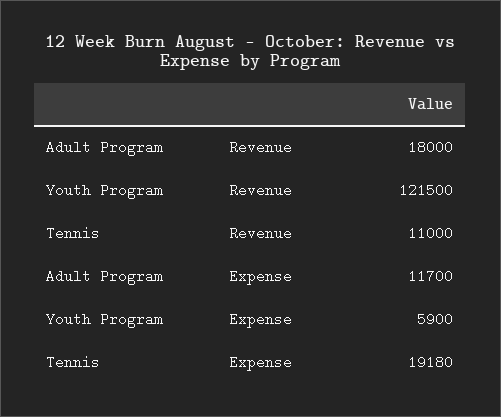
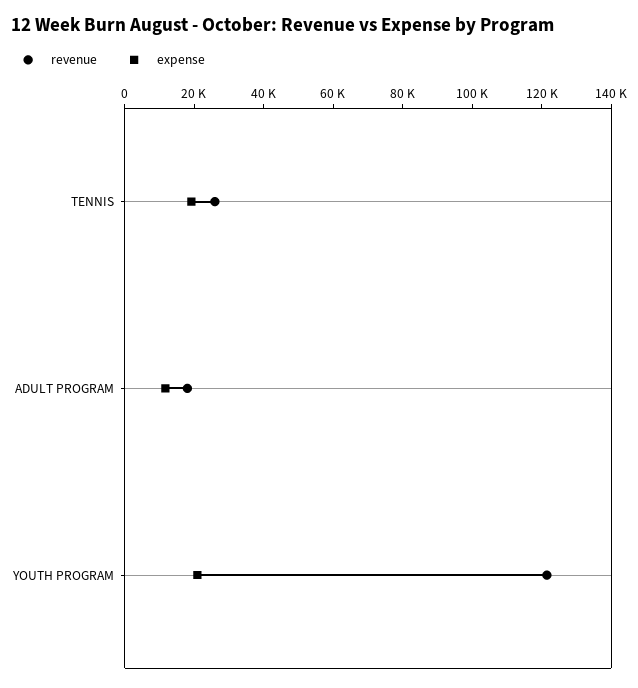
Revenue, Tennis: 11000 -> 25000
Expense, Youth Program: 5900 -> 20000

